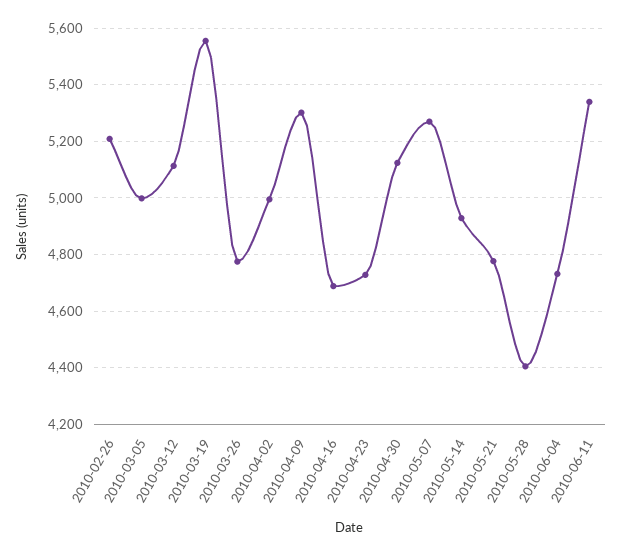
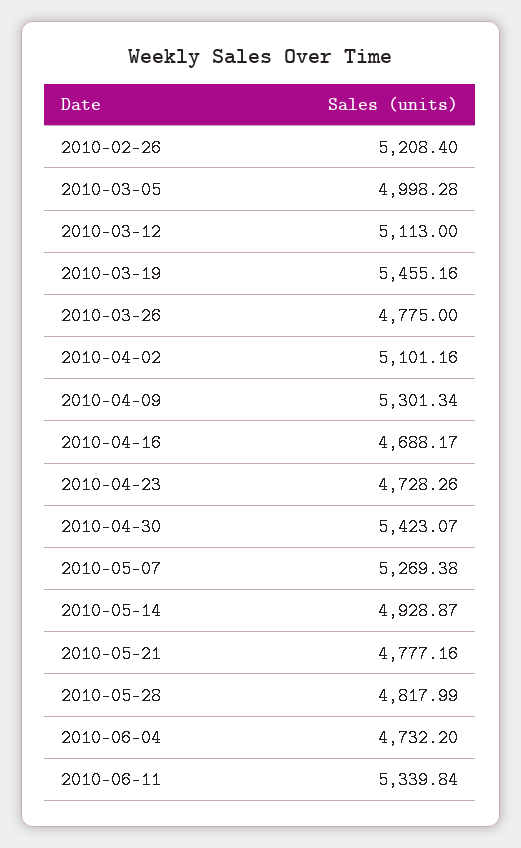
2010-03-19: 5550 -> 5455.16
2010-04-02: 5000 -> 5101.16
2010-04-30: 5125 -> 5423.07
2010-05-28: 4400 -> 4817.99

